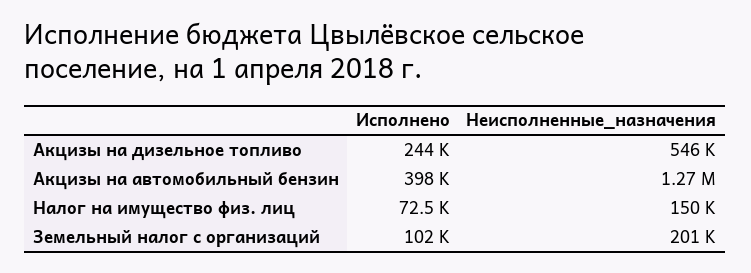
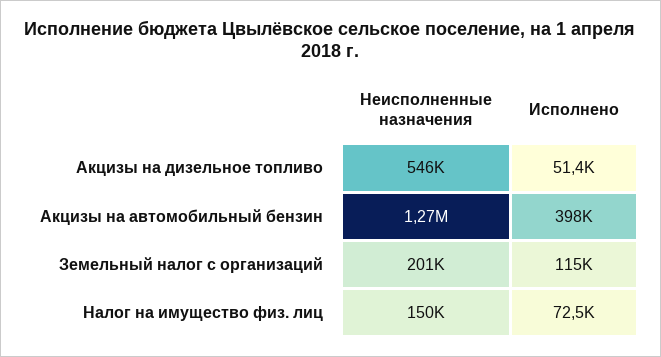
Исполнено, Акцизы на дизельное топливо: 244000 -> 51400
Исполнено, Земельный налог с организаций: 102000 -> 115000

